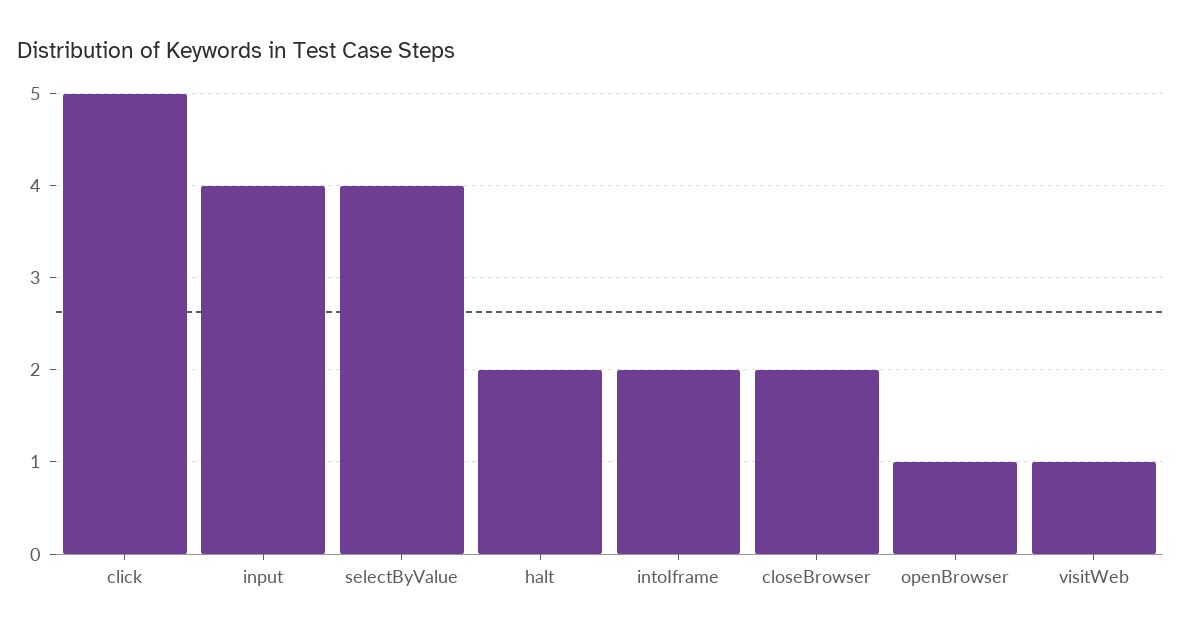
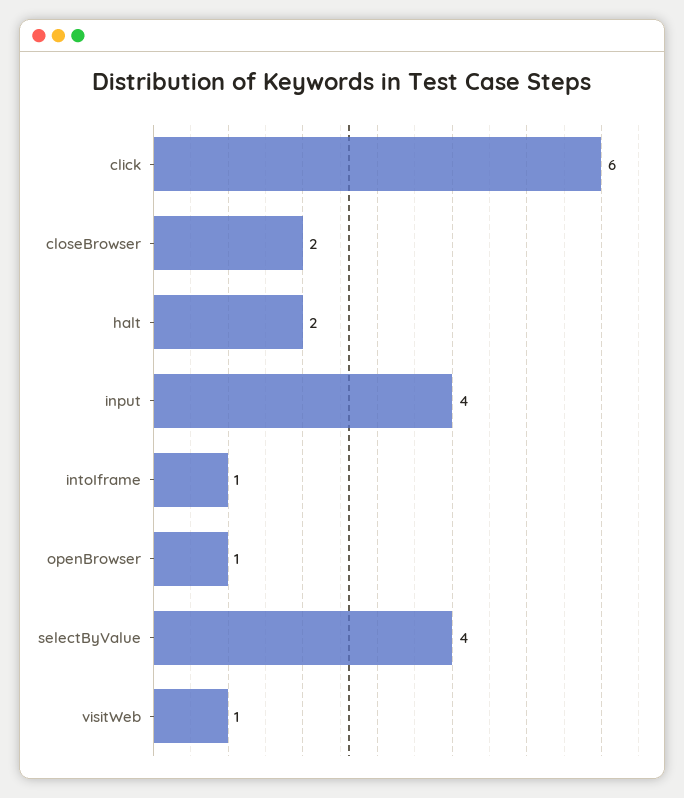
click: 5 -> 6
intoIframe: 2 -> 1

